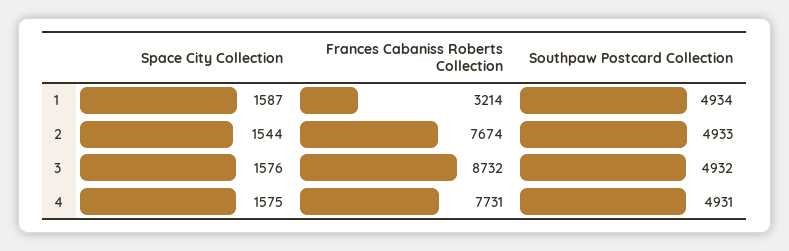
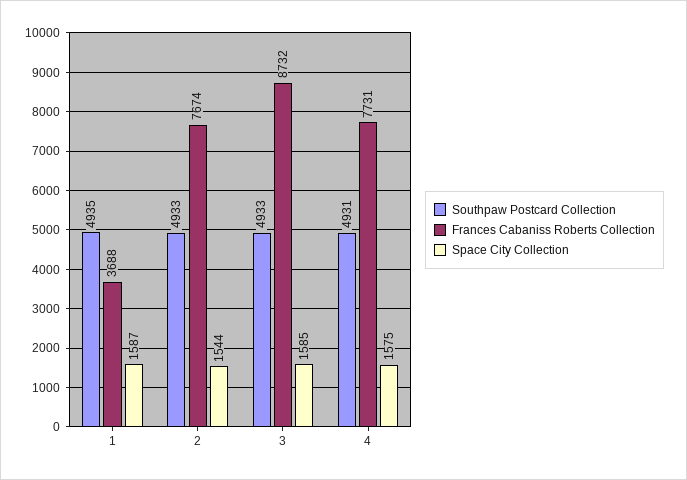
Frances Cabaniss Roberts Collection, 1: 3214 -> 3688
Southpaw Postcard Collection, 1: 4934 -> 4935
Space City Collection, 3: 1576 -> 1585
Southpaw Postcard Collection, 3: 4932 -> 4933

